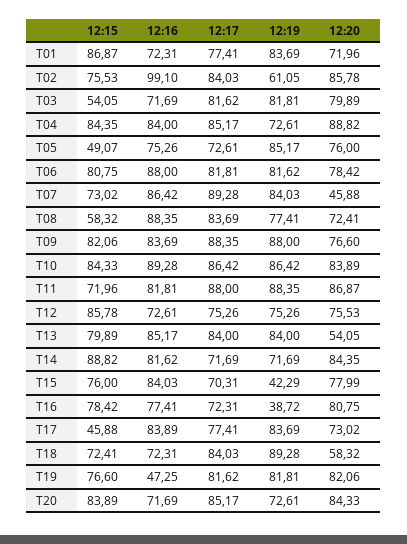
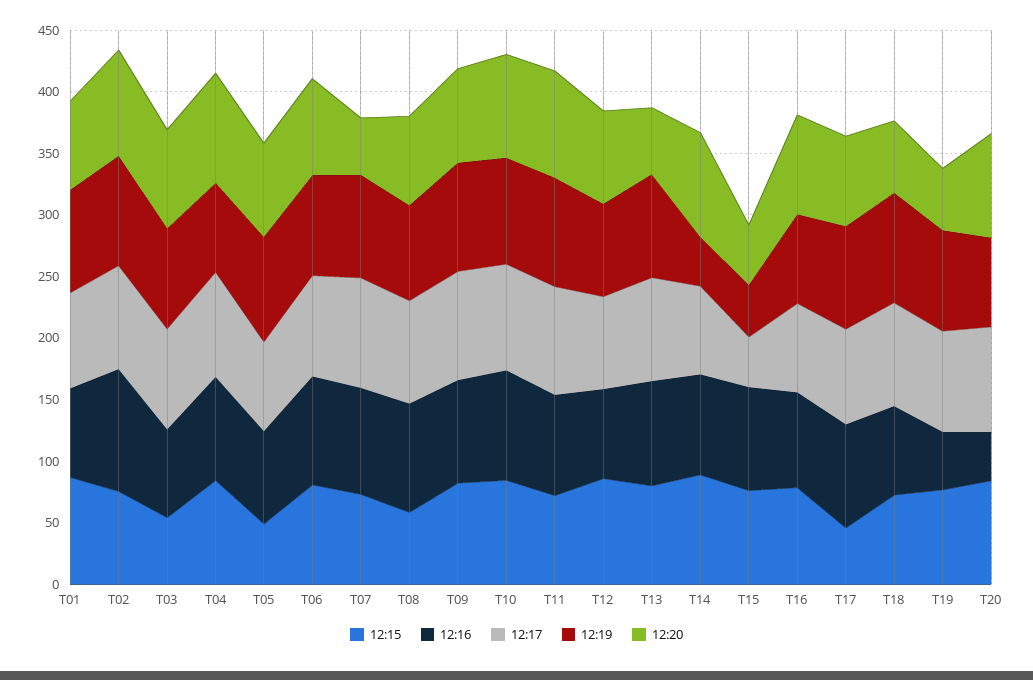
12:19, T02: 61.05 -> 90
12:19, T14: 71.69 -> 40
12:17, T15: 70.31 -> 40
12:20, T15: 77.99 -> 50
12:19, T16: 38.72 -> 70
12:20, T19: 82.06 -> 50
12:16, T20: 71.69 -> 40

